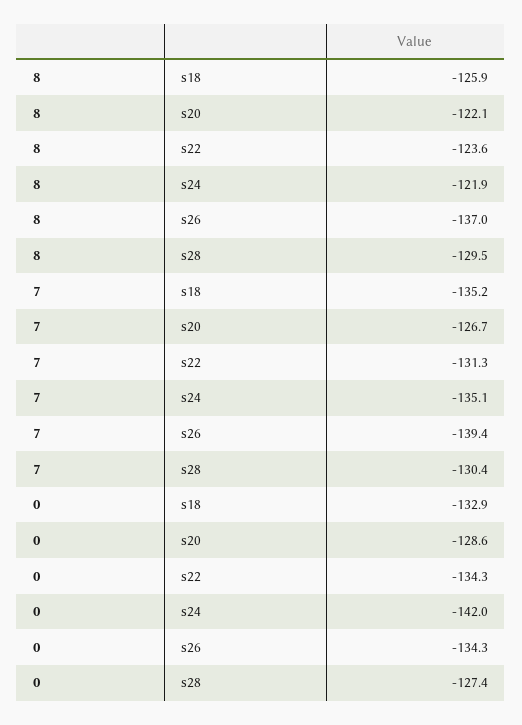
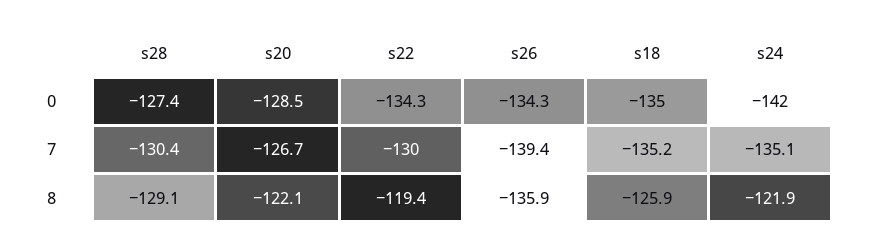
8, s22: -123.6 -> -119.4
8, s26: -137 -> -135.9
8, s28: -129.5 -> -129.1
7, s22: -131.3 -> -130
0, s18: -132.9 -> -135
0, s20: -128.6 -> -128.5

